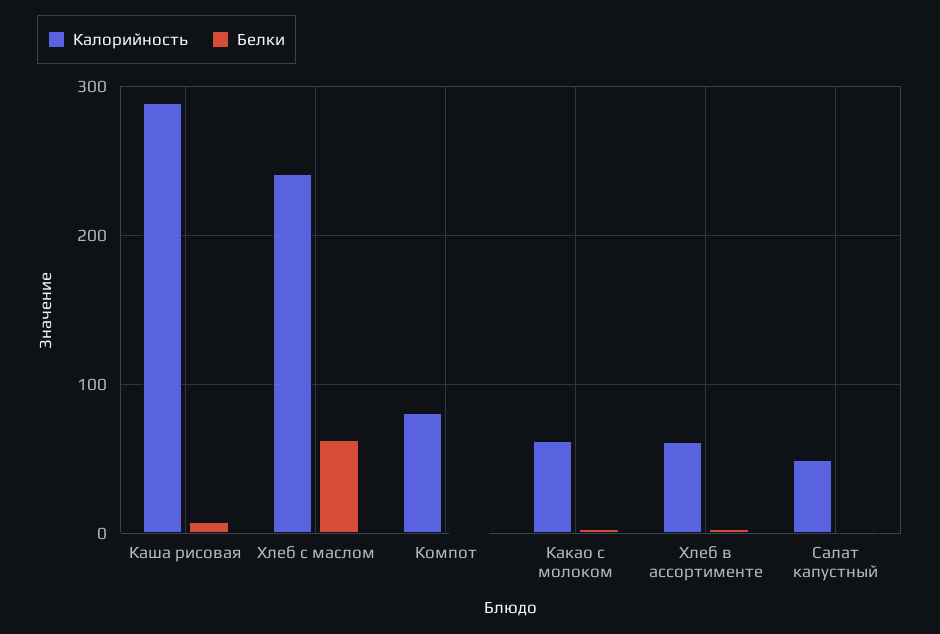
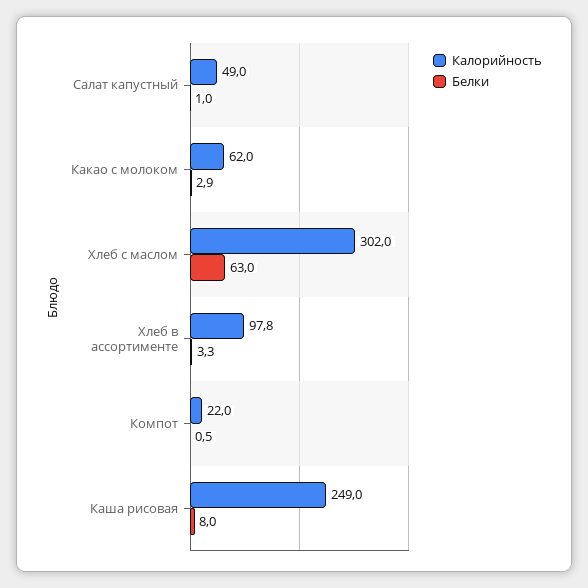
Калорийность, Каша рисовая: 290 -> 249
Калорийность, Хлеб с маслом: 240 -> 302
Калорийность, Компот: 80 -> 22
Калорийность, Хлеб в ассортименте: 60 -> 97.8

